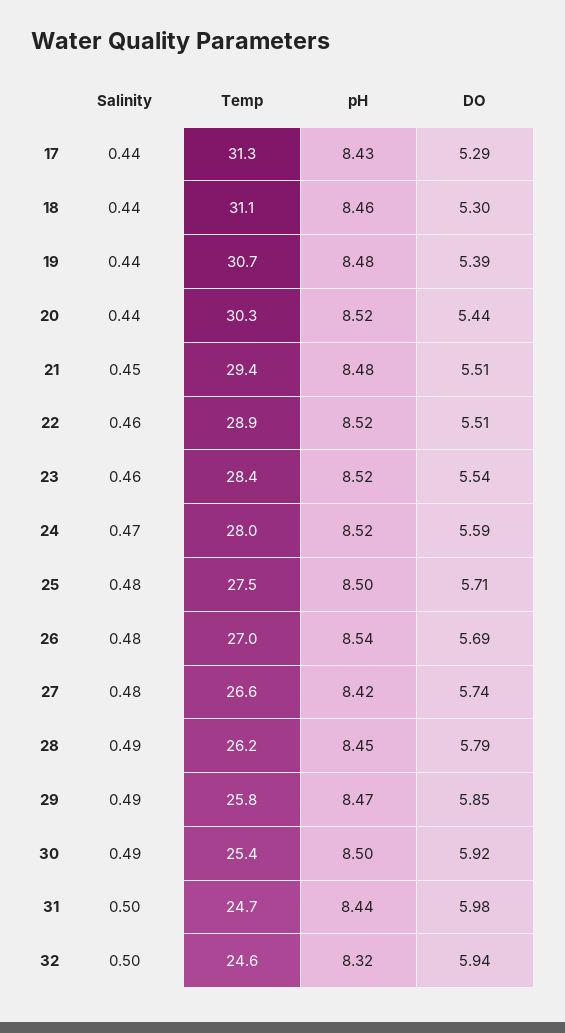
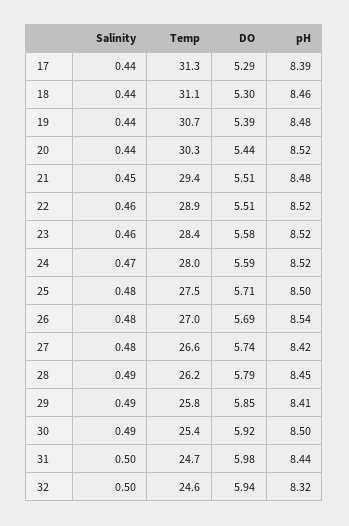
pH, 17: 8.43 -> 8.39
DO, 23: 5.54 -> 5.58
pH, 29: 8.47 -> 8.41

